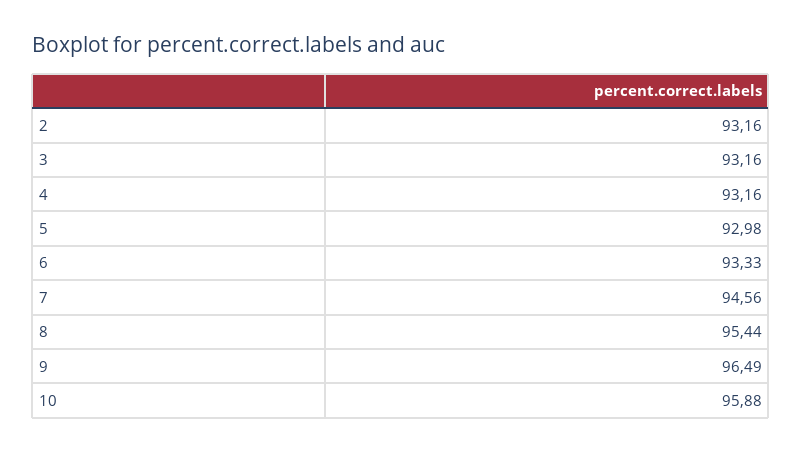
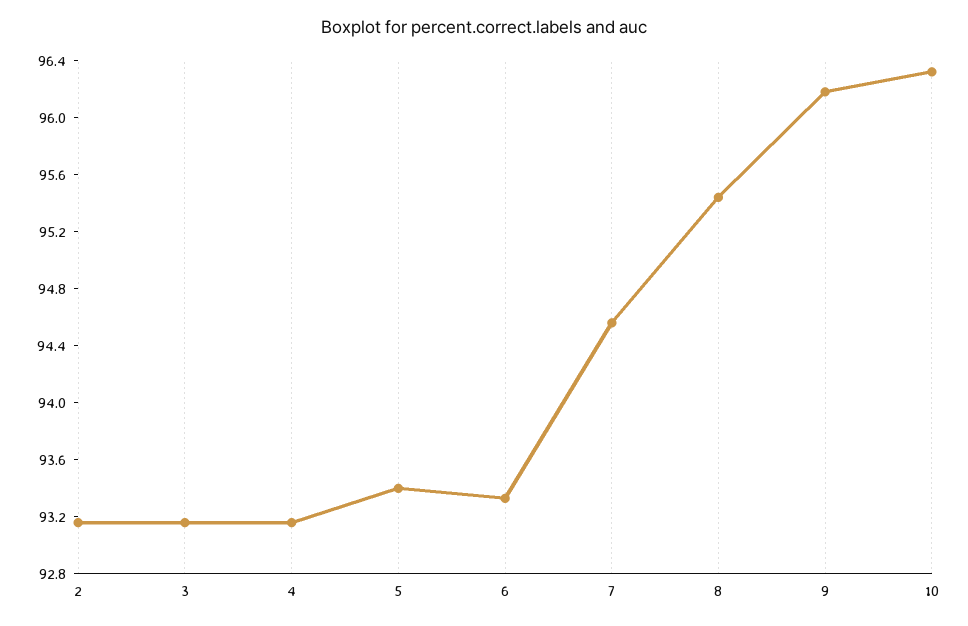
5: 92.98 -> 93.4
9: 96.49 -> 96.2
10: 95.88 -> 96.3

